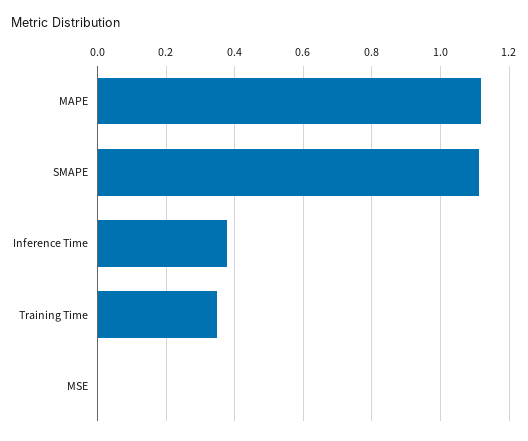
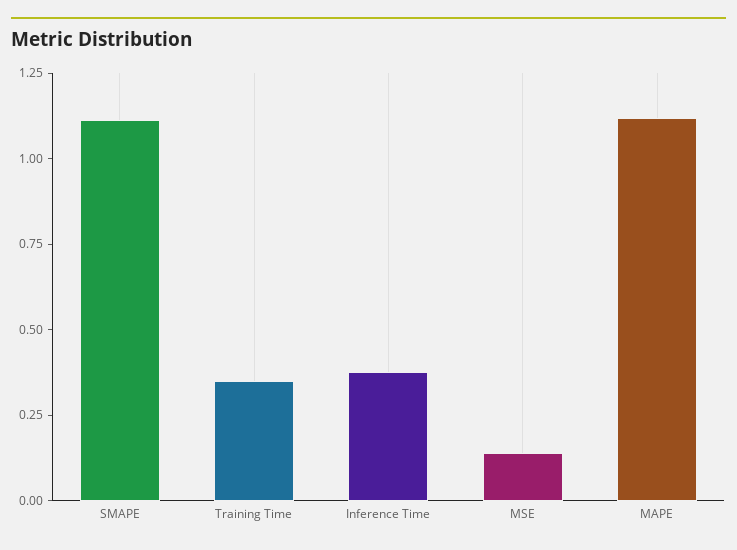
MSE: 0 -> 0.15

